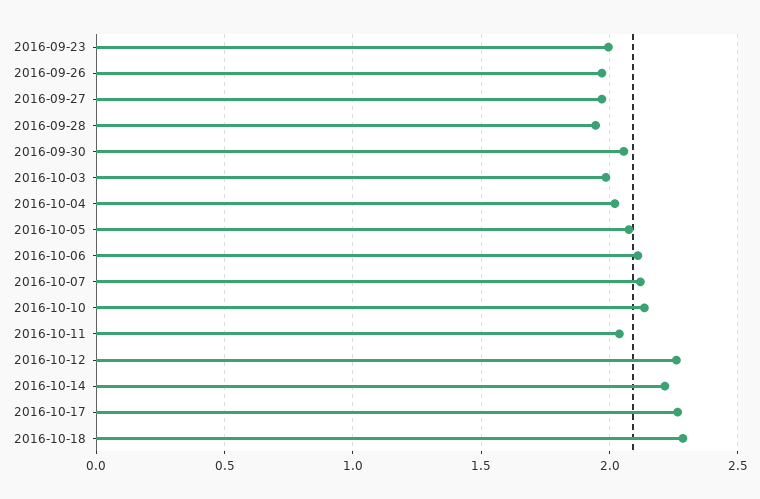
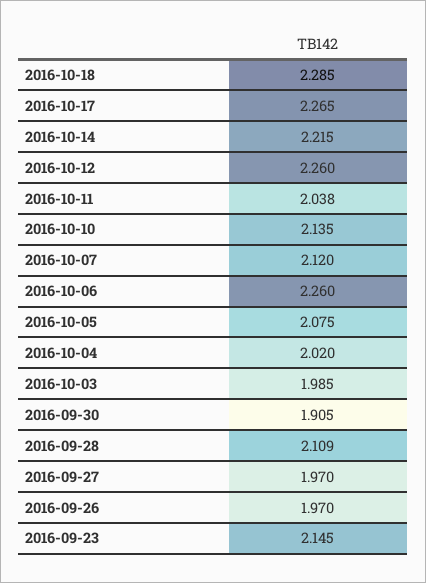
2016-09-23: 2 -> 2.145
2016-09-28: 1.95 -> 2.109
2016-09-30: 2.05 -> 1.905
2016-10-06: 2.1 -> 2.26

